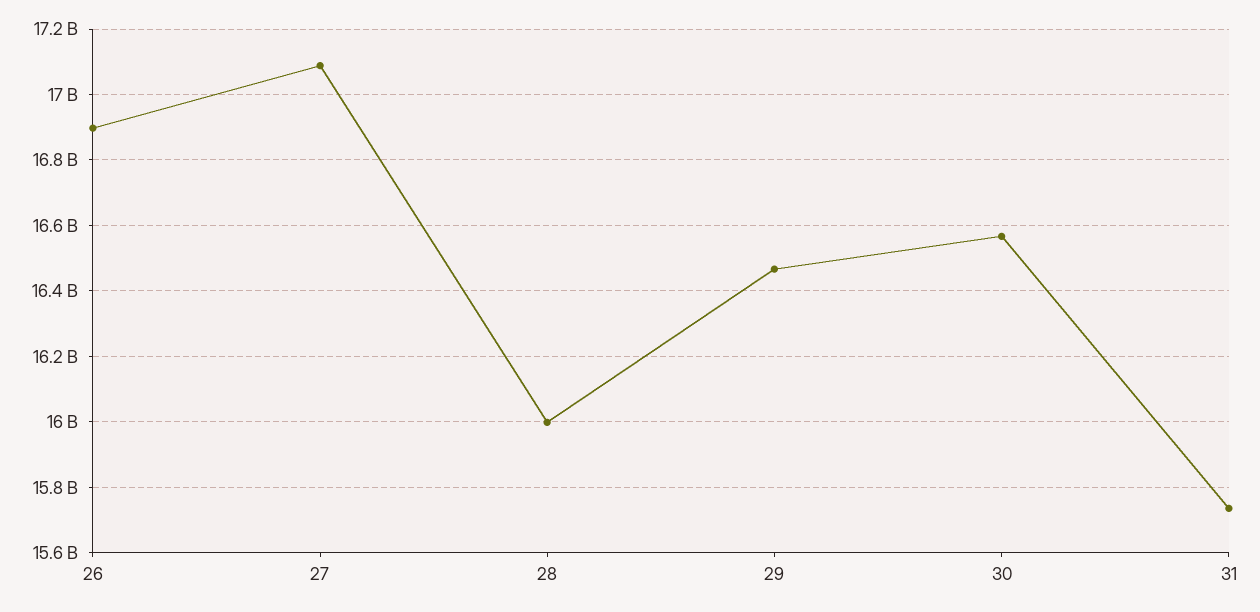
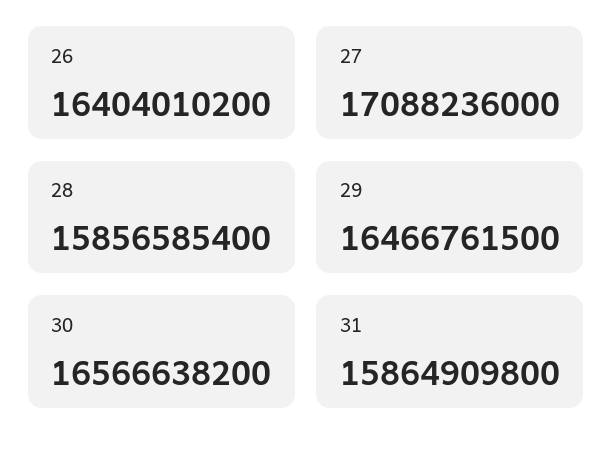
26: 16900000000 -> 16404010200
28: 16000000000 -> 15856585400
31: 15740000000 -> 15864909800

